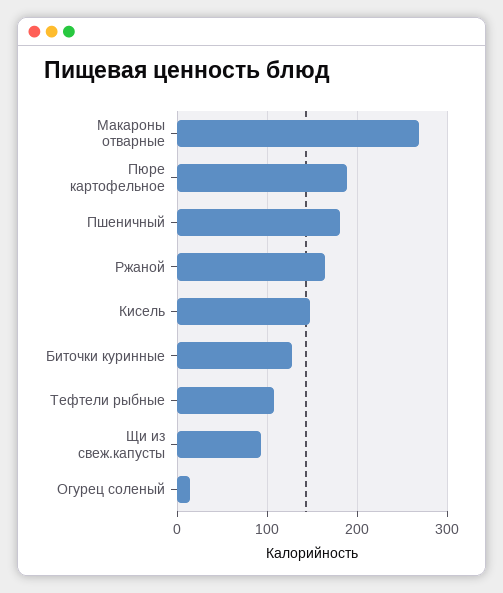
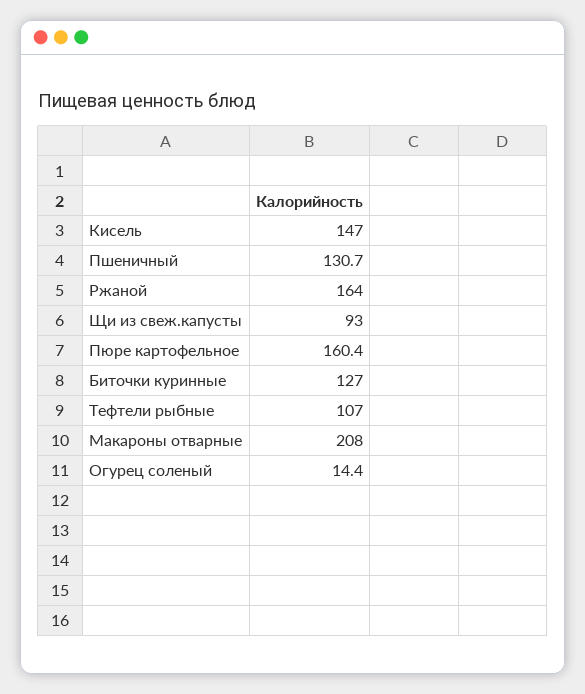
Макароны отварные: 270 -> 208
Пюре картофельное: 190 -> 160.4
Пшеничный: 180 -> 130.7

